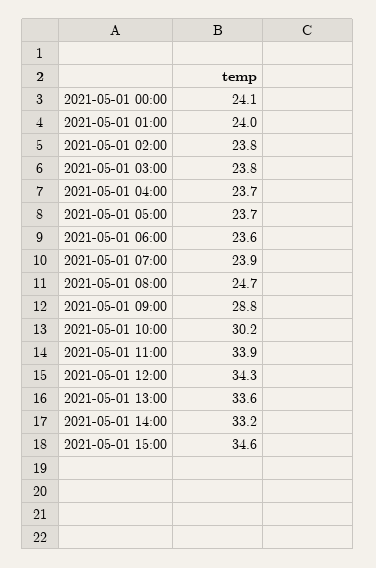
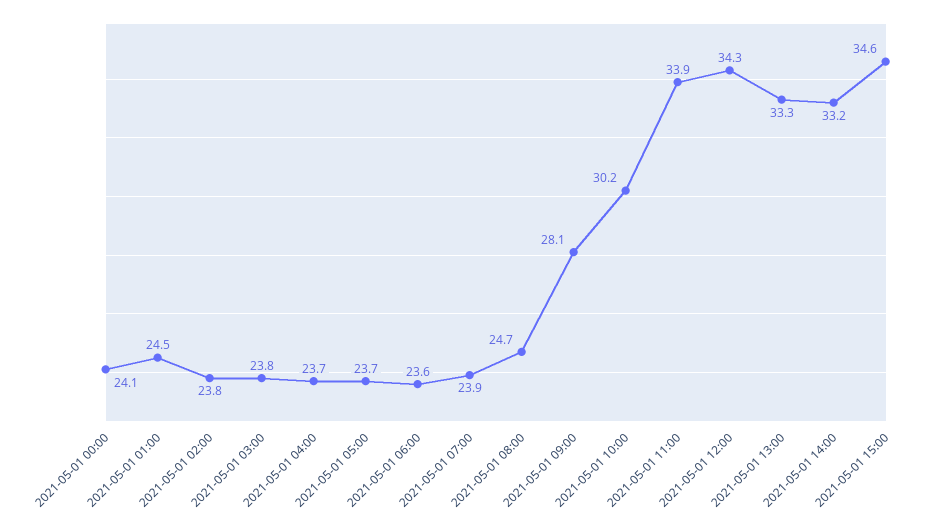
2021-05-01 01:00: 24 -> 24.5
2021-05-01 09:00: 28.8 -> 28.1
2021-05-01 13:00: 33.6 -> 33.3

